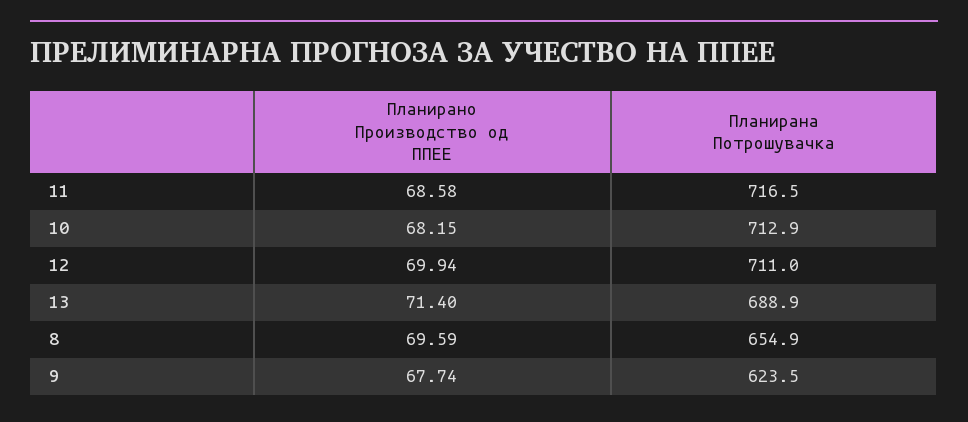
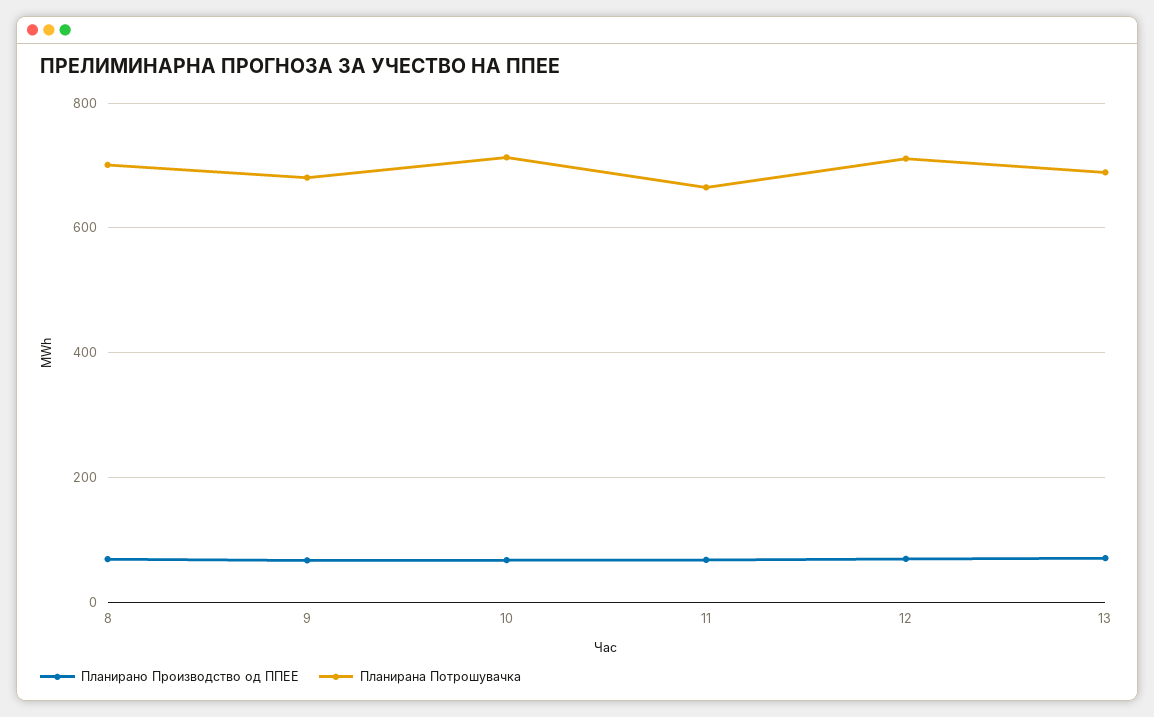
Планирана Потрошувачка, 11: 716.5 -> 660
Планирана Потрошувачка, 8: 654.9 -> 700
Планирана Потрошувачка, 9: 623.5 -> 680

